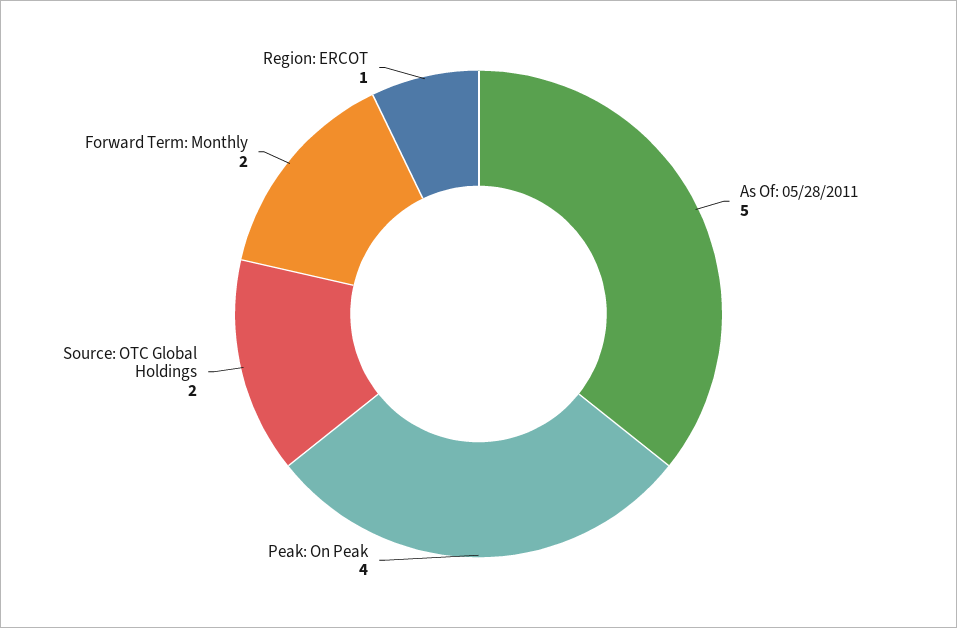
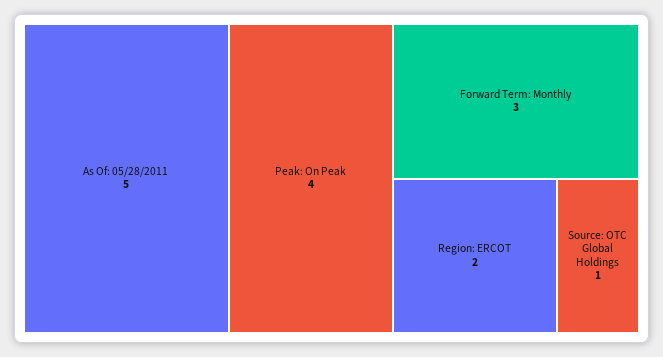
Source: OTC Global Holdings: 2 -> 1
Forward Term: Monthly: 2 -> 3
Region: ERCOT: 1 -> 2

